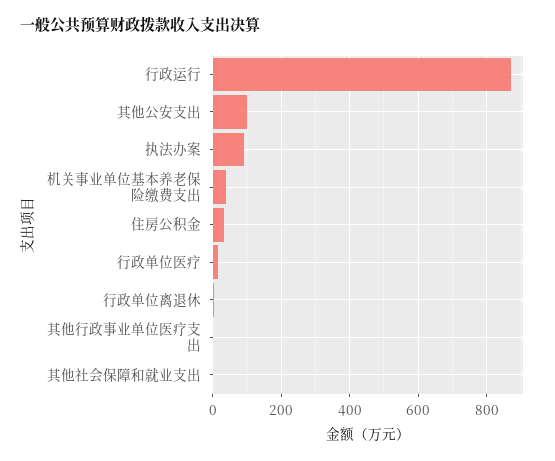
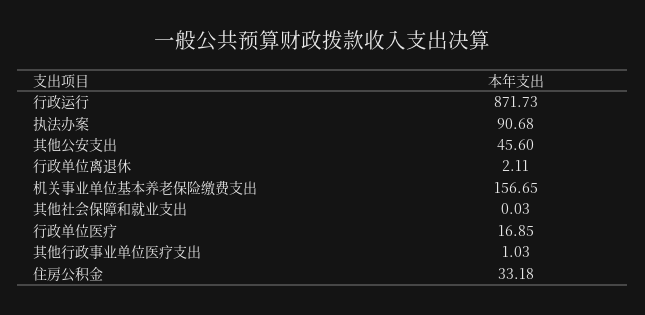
其他公安支出: 100 -> 45.6
机关事业单位基本养老保险缴费支出: 40 -> 156.65

